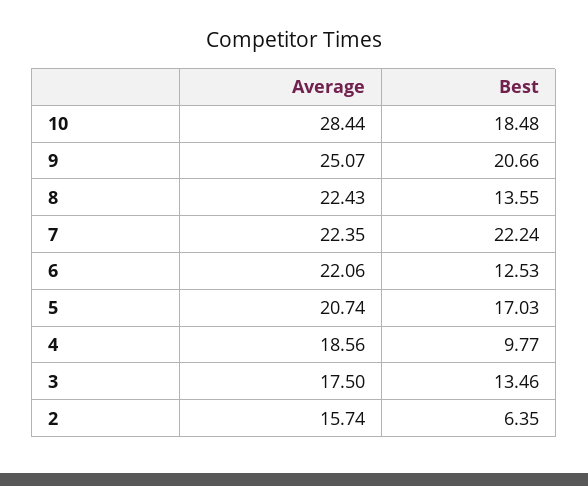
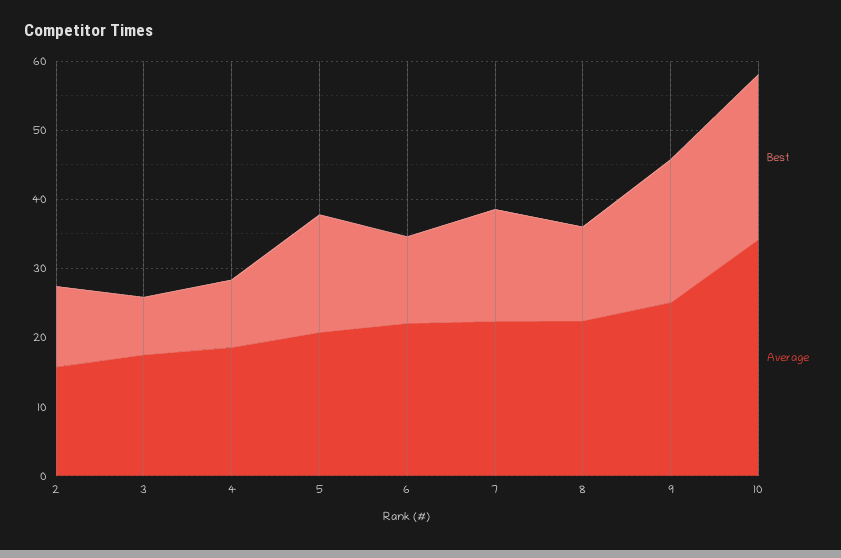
Average, 10: 28.44 -> 34
Best, 10: 18.48 -> 24
Best, 7: 22.24 -> 16
Best, 3: 13.46 -> 8
Best, 2: 6.35 -> 12

